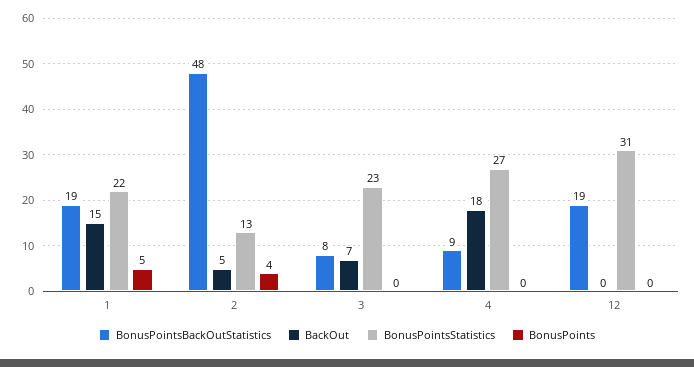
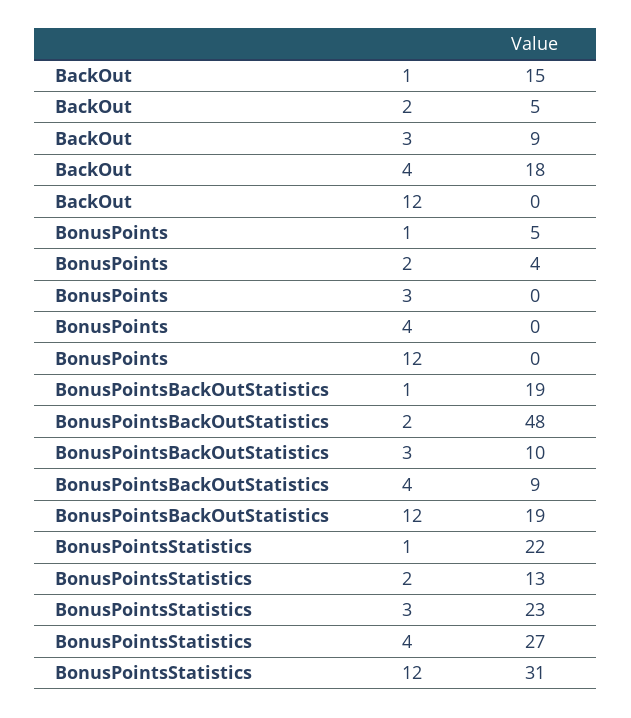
BonusPointsBackOutStatistics, 3: 8 -> 10
BackOut, 3: 7 -> 9

